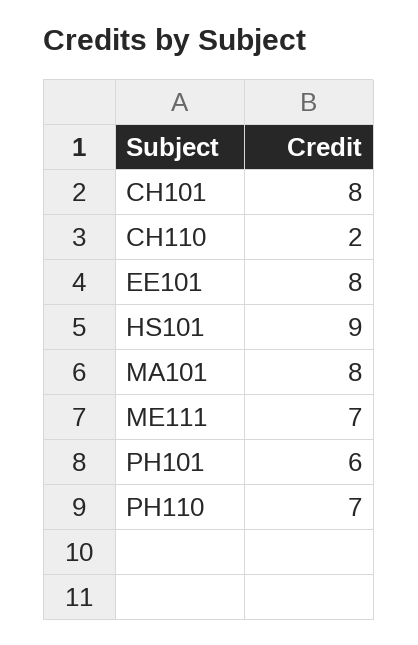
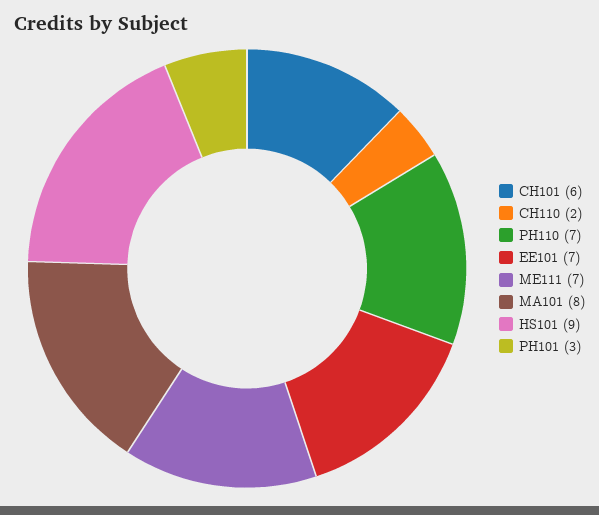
CH101: 8 -> 6
EE101: 8 -> 7
PH101: 6 -> 3

